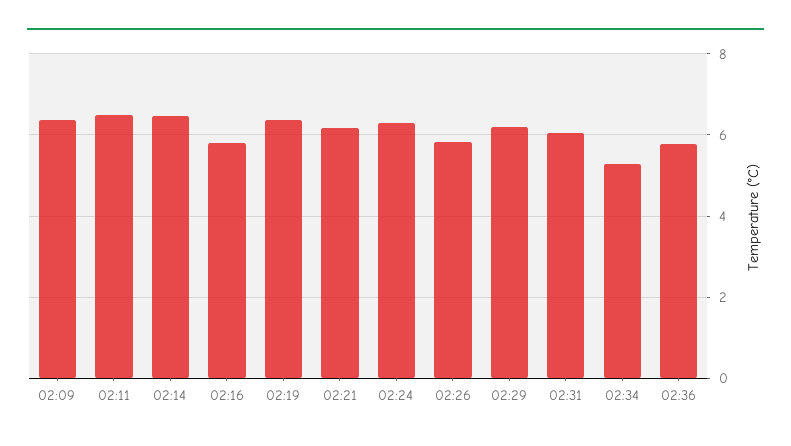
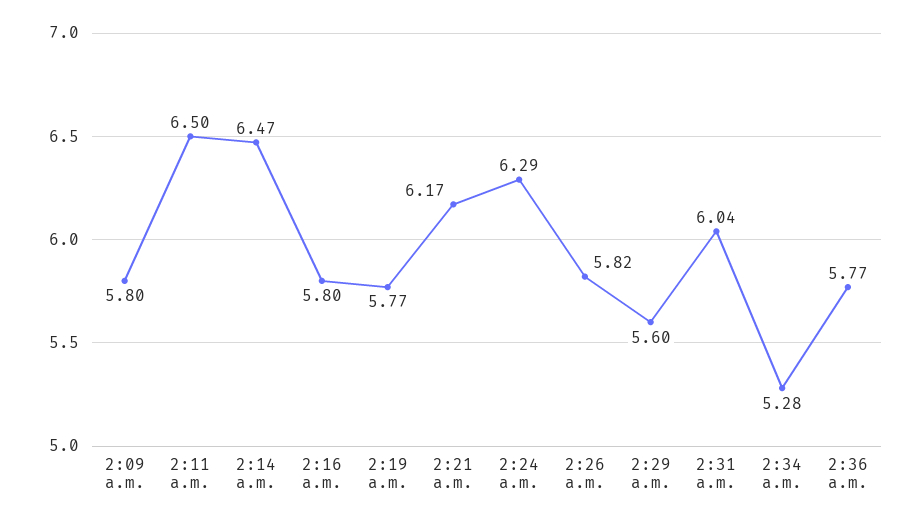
02:09: 6.4 -> 5.8
02:19: 6.4 -> 5.77
02:29: 6.2 -> 5.6

